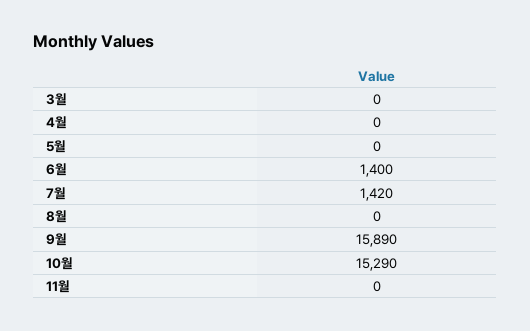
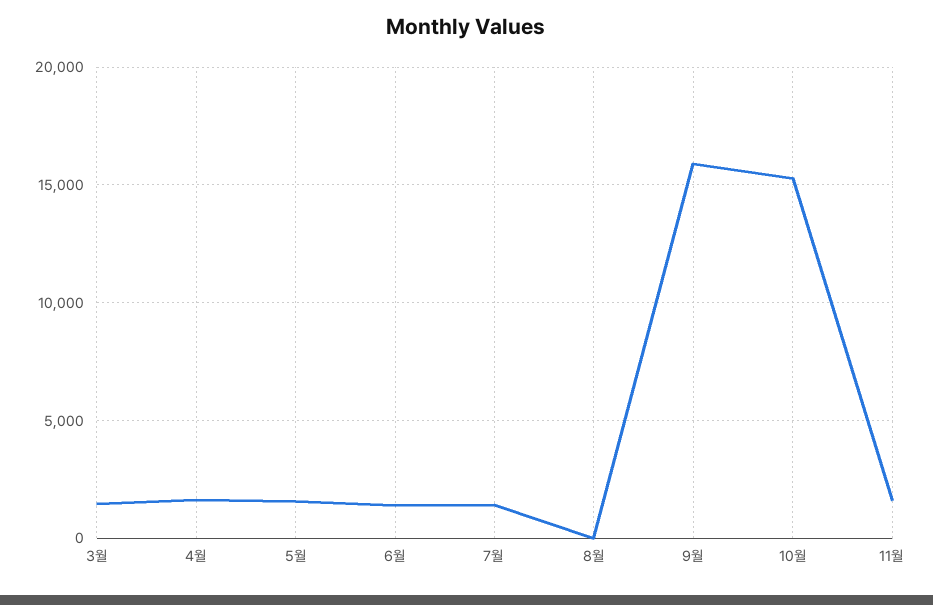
3월: 0 -> 1500
4월: 0 -> 1500
5월: 0 -> 1500
11월: 0 -> 1500

